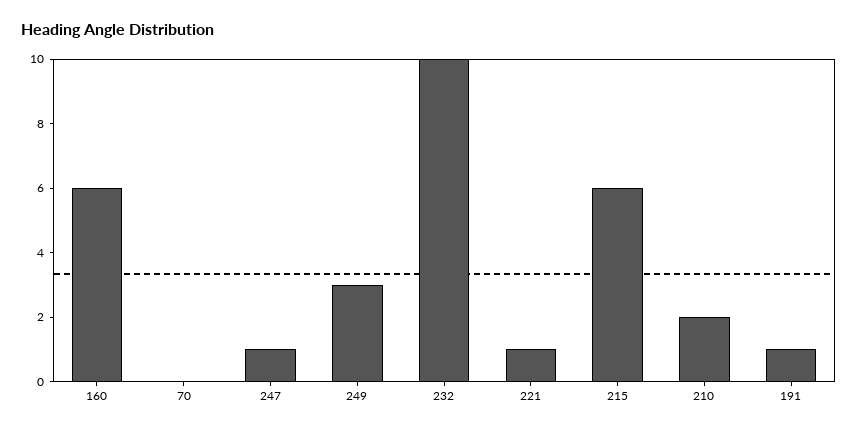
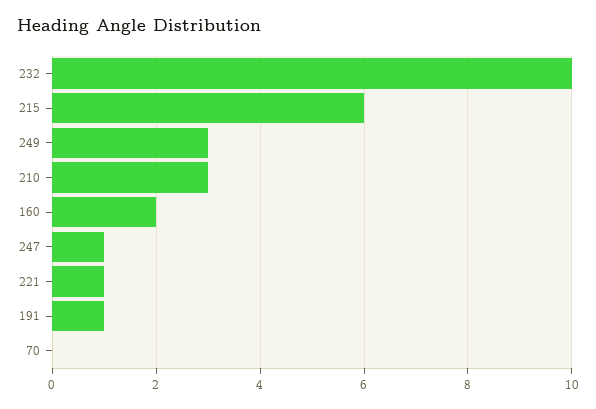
160: 6 -> 2
210: 2 -> 3

